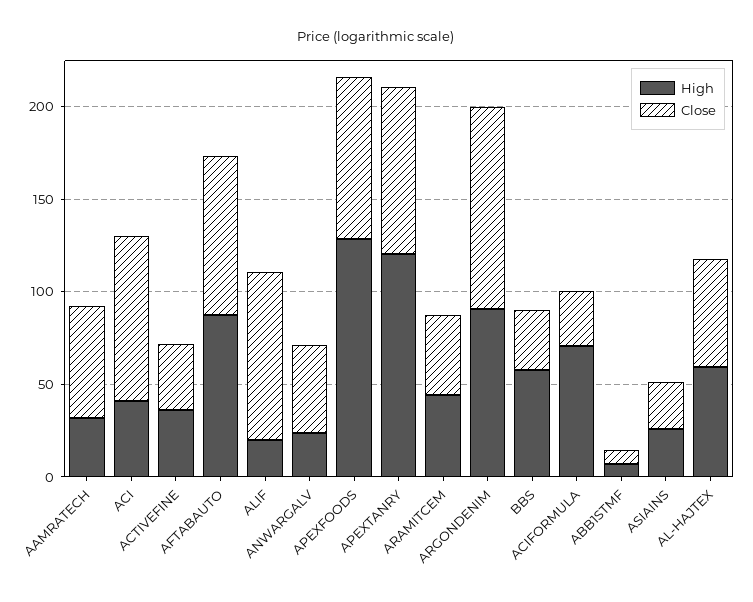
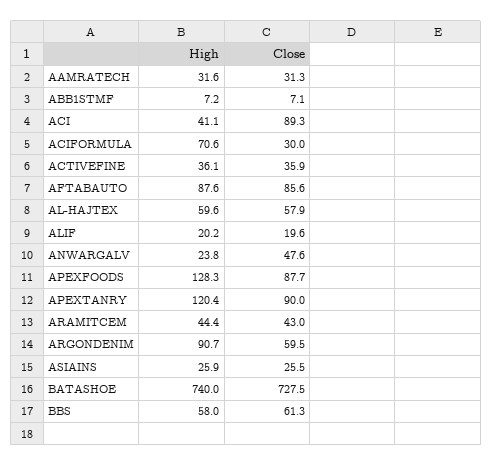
Close, AAMRATECH: 60 -> 31.3
Close, ALIF: 90 -> 19.6
Close, ARGONDENIM: 110 -> 59.5
Close, BBS: 30 -> 61.3
High, BATASHOE: none -> 740
Close, BATASHOE: none -> 727.5

